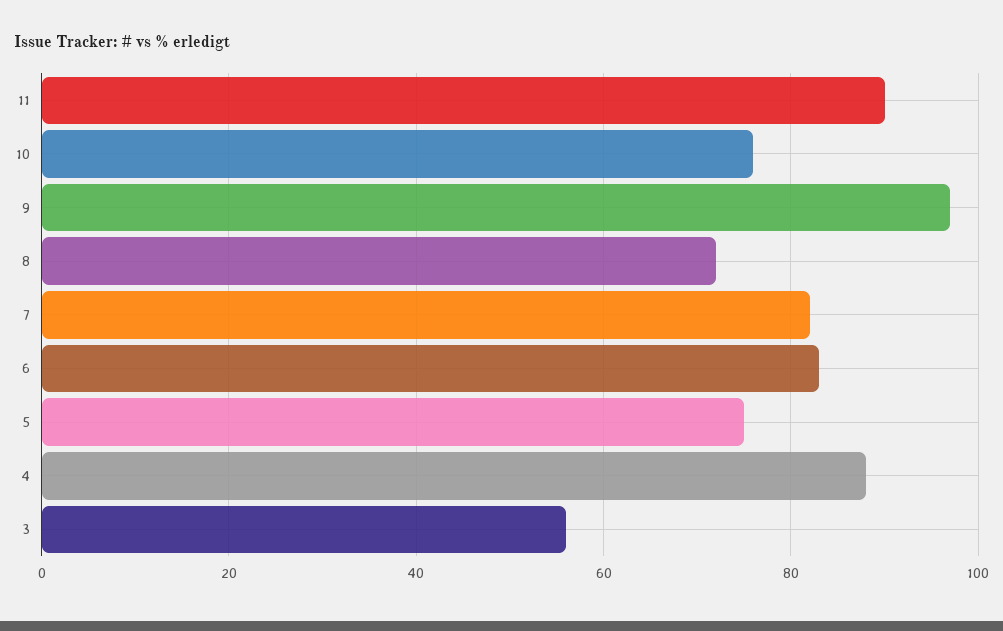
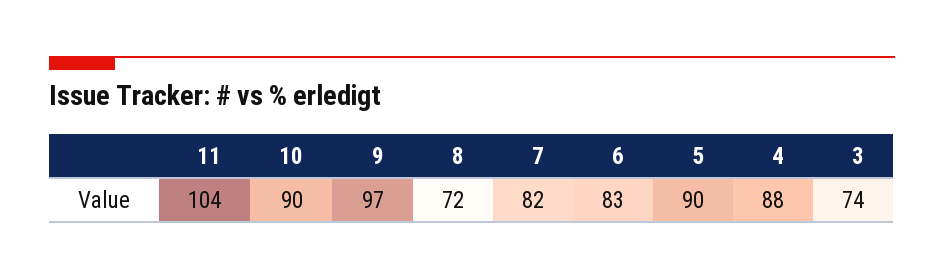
11: 90 -> 104
10: 75 -> 90
5: 75 -> 90
3: 55 -> 74

